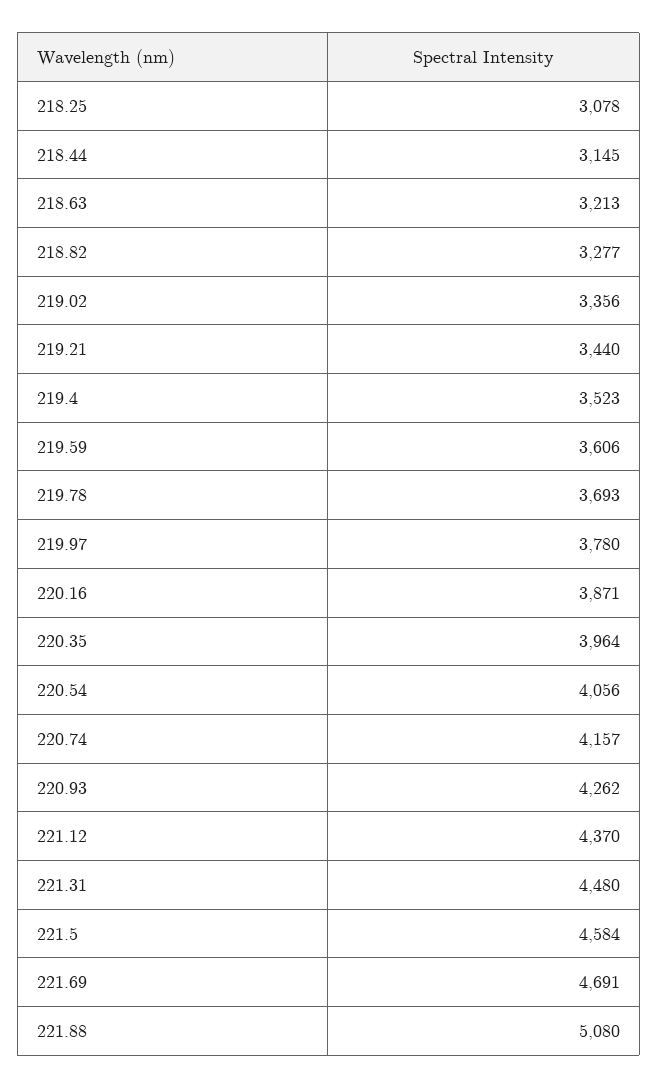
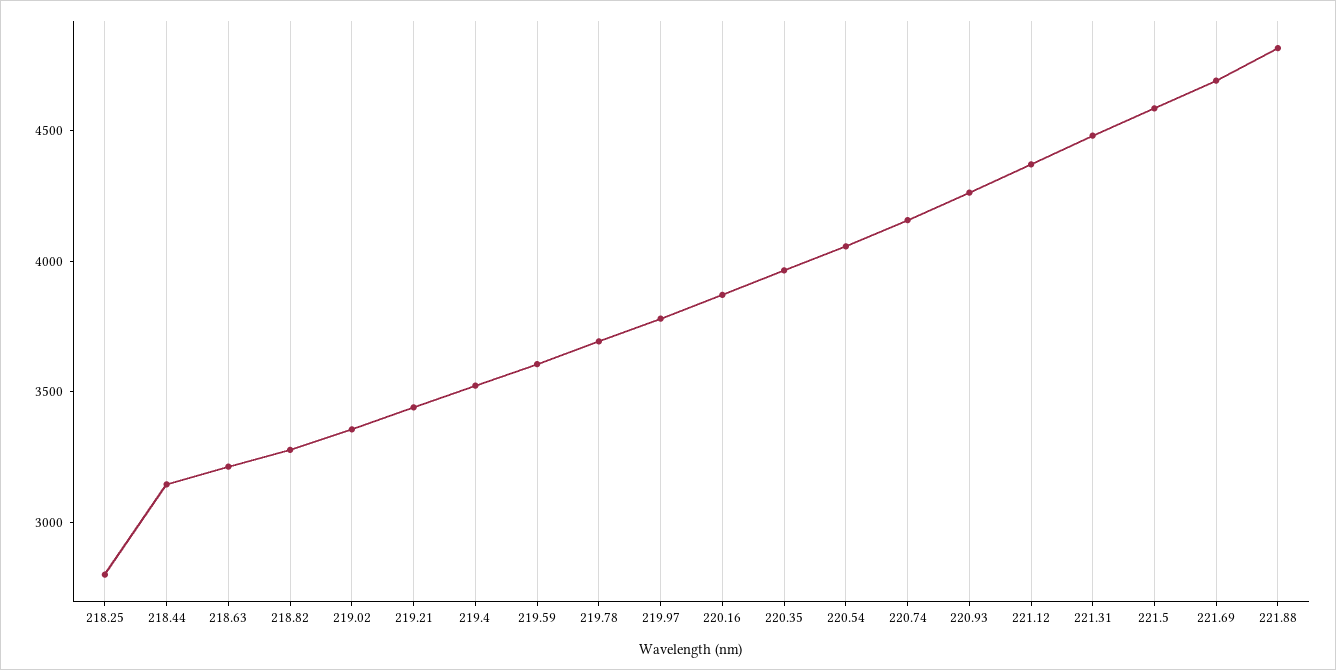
218.25: 3078 -> 2800
221.88: 5080 -> 4800

